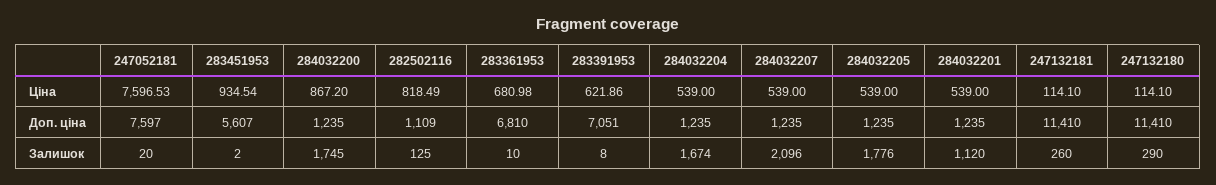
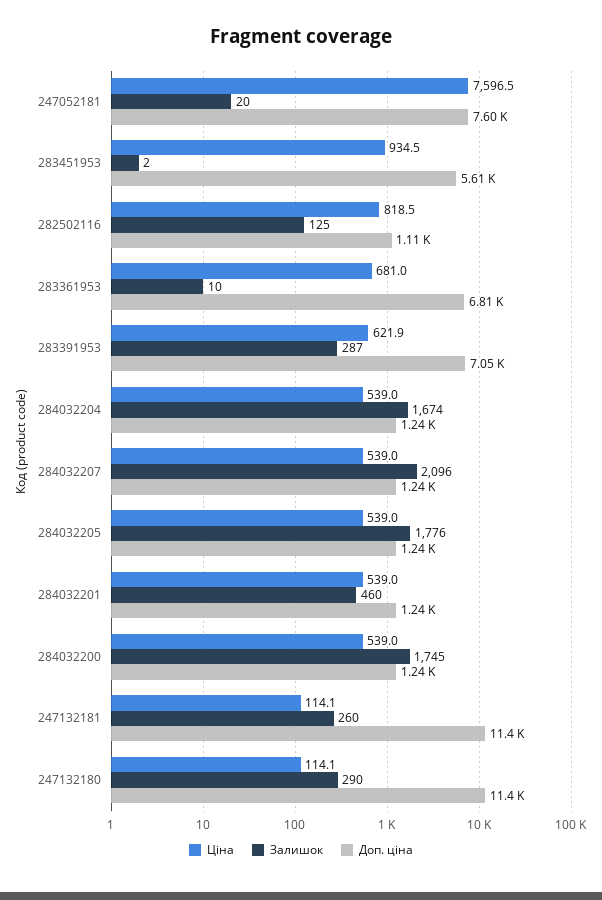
Ціна, 284032200: 867.2 -> 539
Залишок, 283391953: 8 -> 287
Залишок, 284032201: 1120 -> 460

